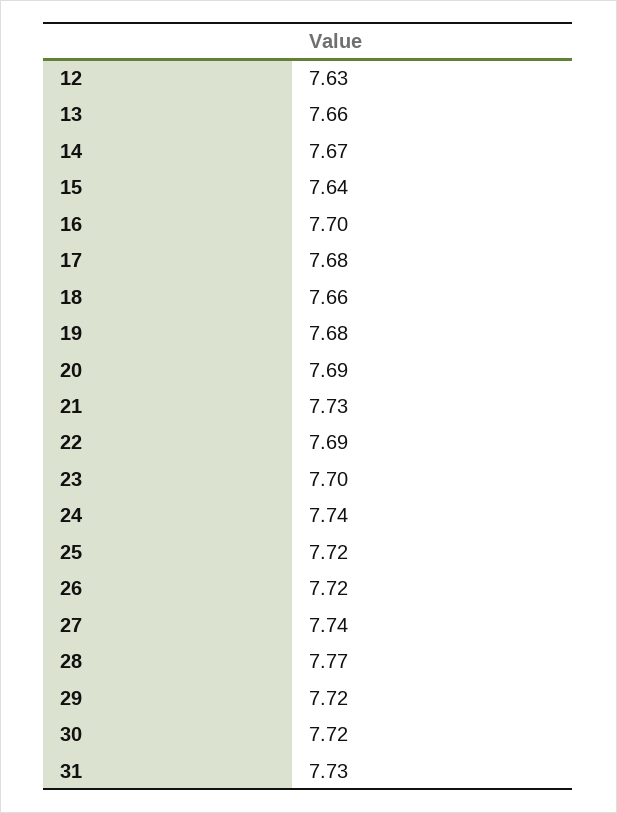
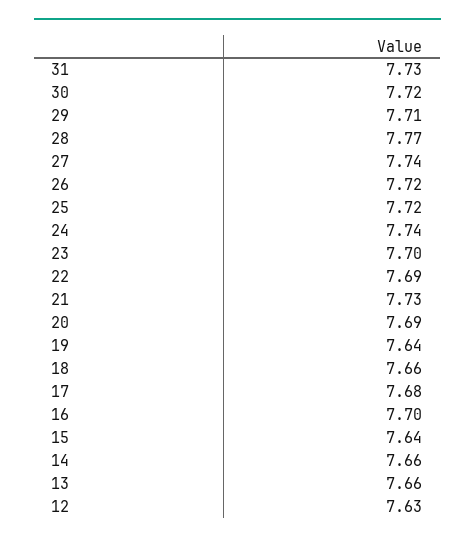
14: 7.67 -> 7.66
19: 7.68 -> 7.64
29: 7.72 -> 7.71

